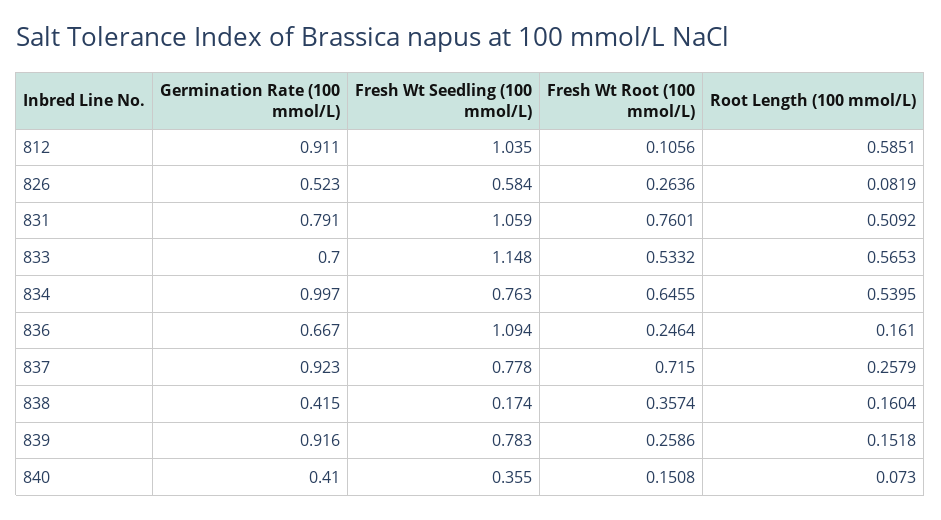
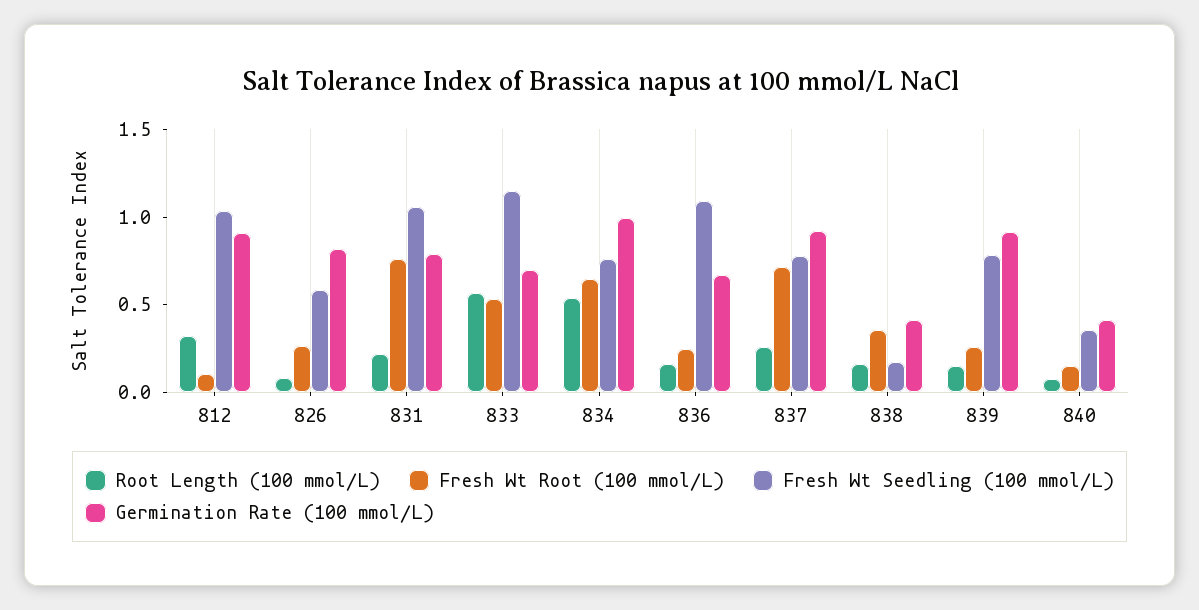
Root Length (100 mmol/L), 812: 0.5851 -> 0.3
Germination Rate (100 mmol/L), 826: 0.523 -> 0.8
Root Length (100 mmol/L), 831: 0.5092 -> 0.2

